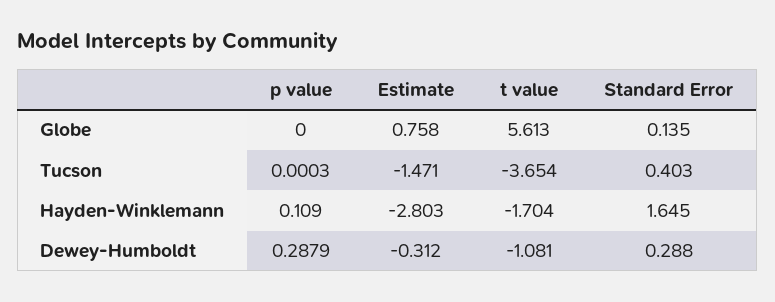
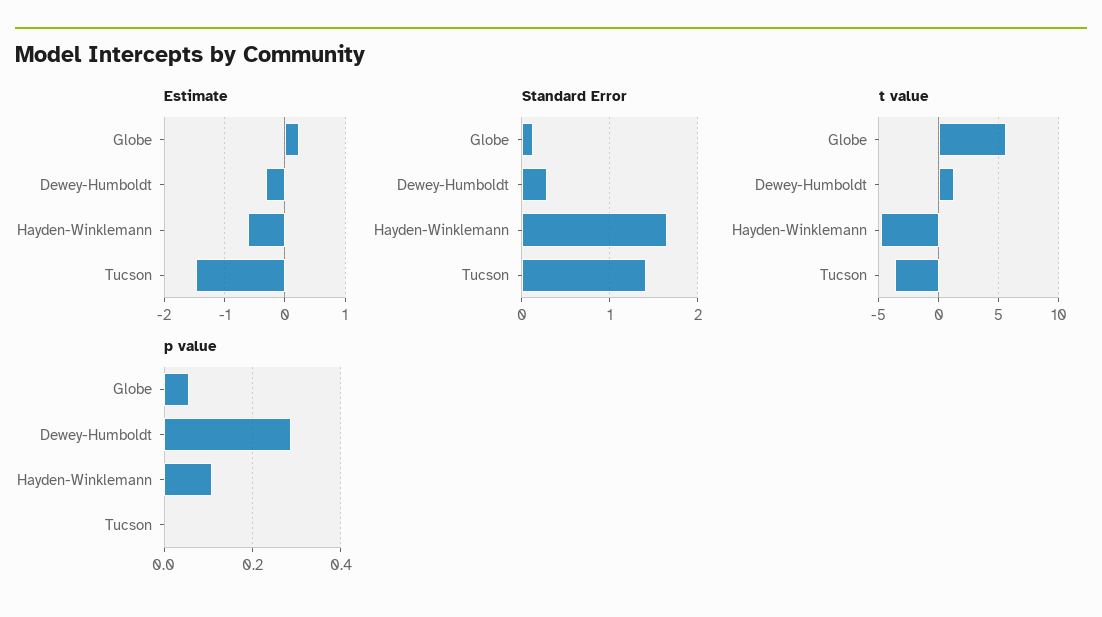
p value, Globe: 0 -> 0.06
Estimate, Globe: 0.758 -> 0.2
Standard Error, Tucson: 0.403 -> 1.4
Estimate, Hayden-Winklemann: -2.803 -> -0.6
t value, Hayden-Winklemann: -1.704 -> -5
t value, Dewey-Humboldt: -1.081 -> 1

